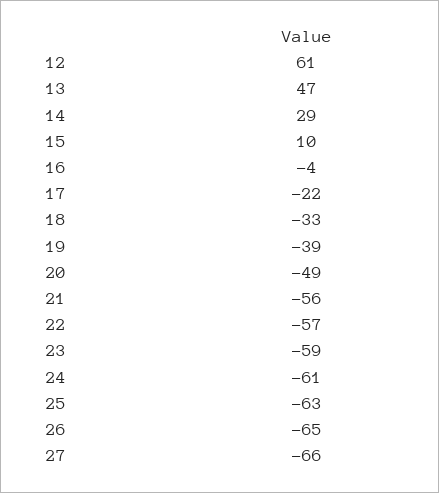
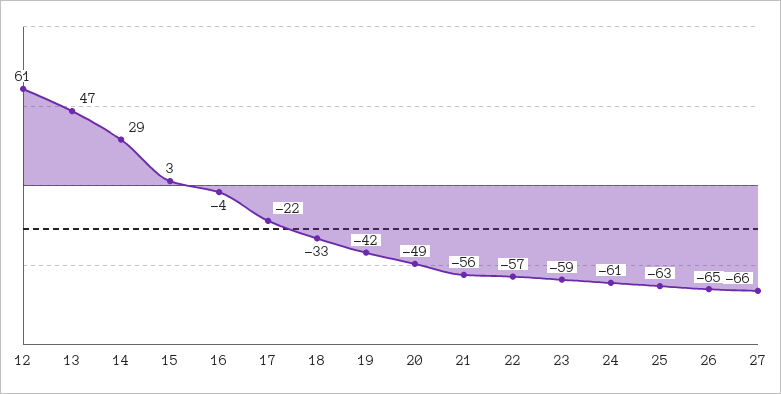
15: 10 -> 3
19: -39 -> -42

